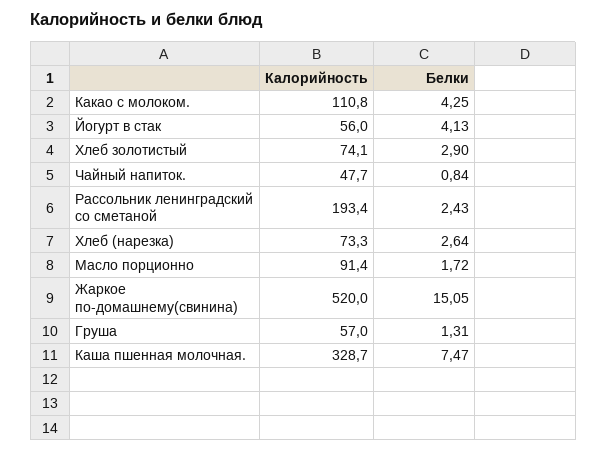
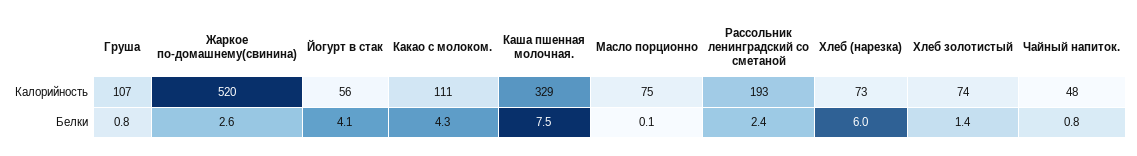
Белки, Хлеб золотистый: 2.9 -> 1.4
Белки, Хлеб (нарезка): 2.64 -> 6
Калорийность, Масло порционно: 91.4 -> 75
Белки, Масло порционно: 1.72 -> 0.1
Белки, Жаркое по-домашнему(свинина): 15.05 -> 2.6
Калорийность, Груша: 57 -> 107
Белки, Груша: 1.31 -> 0.8

